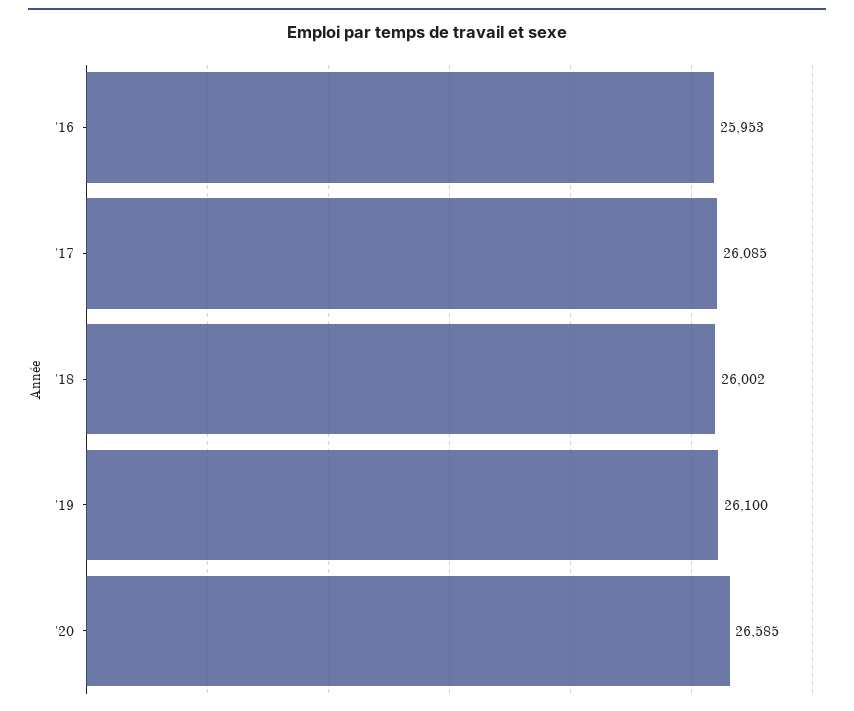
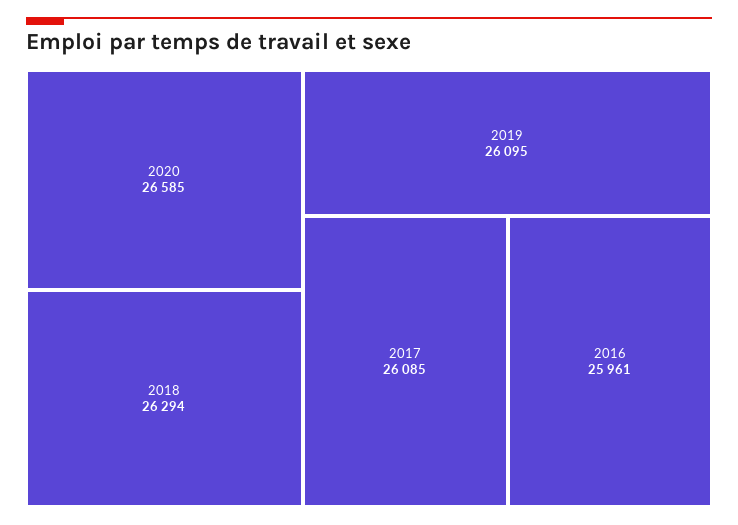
'16: 25953 -> 25961
'18: 26002 -> 26294
'19: 26100 -> 26095

